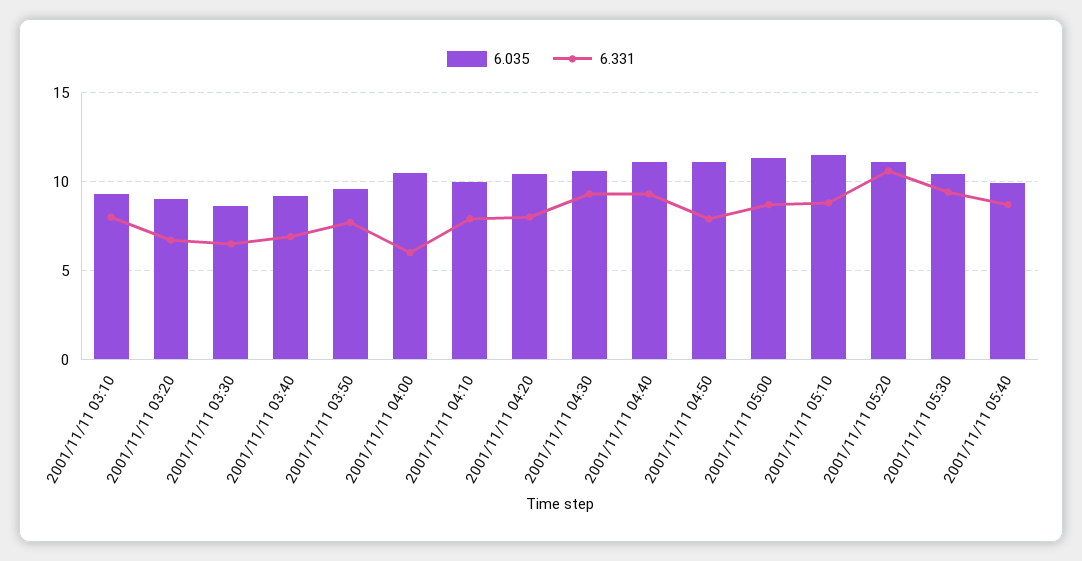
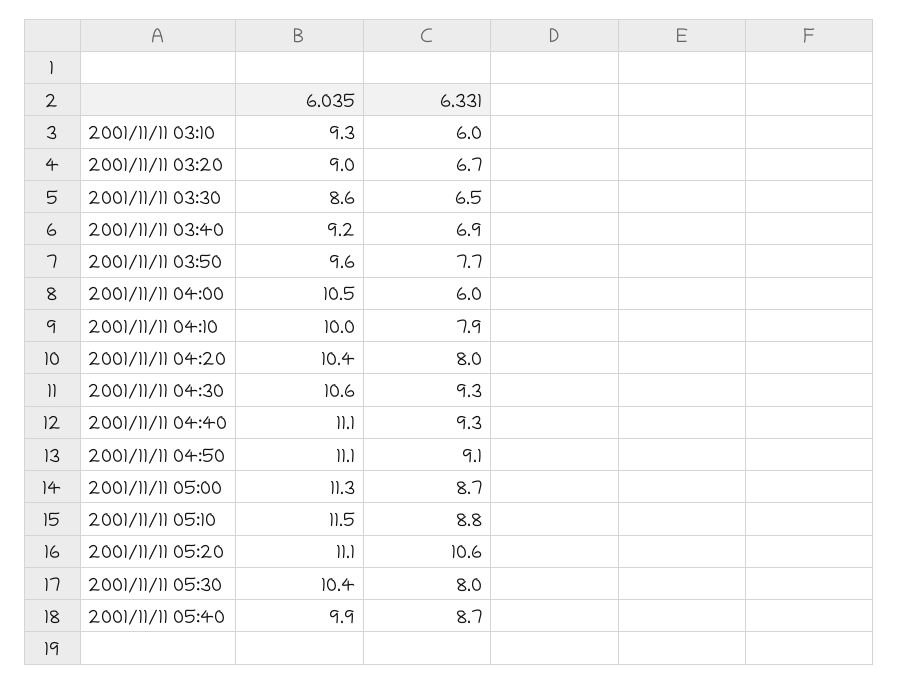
6.331, 2001/11/11 03:10: 8 -> 6
6.331, 2001/11/11 04:50: 8 -> 9.1
6.331, 2001/11/11 05:30: 9.5 -> 8

